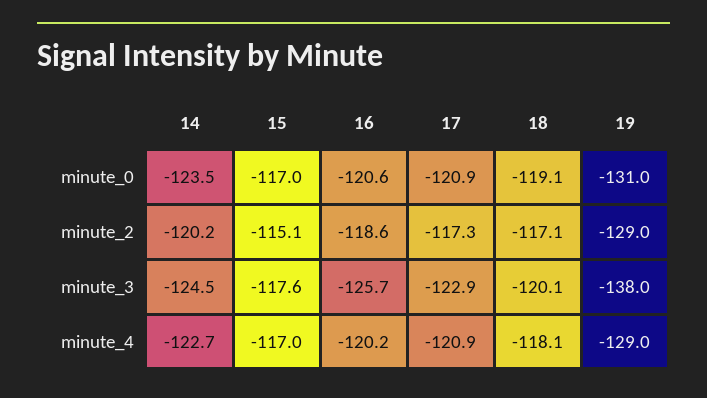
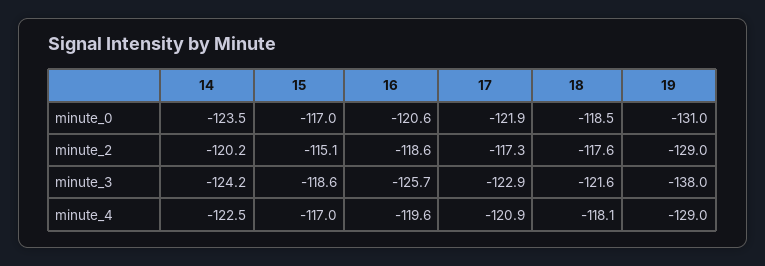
17, minute_0: -120.9 -> -121.9
18, minute_0: -119.1 -> -118.5
18, minute_2: -117.1 -> -117.6
14, minute_3: -124.5 -> -124.2
15, minute_3: -117.6 -> -118.6
18, minute_3: -120.1 -> -121.6
14, minute_4: -122.7 -> -122.5
16, minute_4: -120.2 -> -119.6

